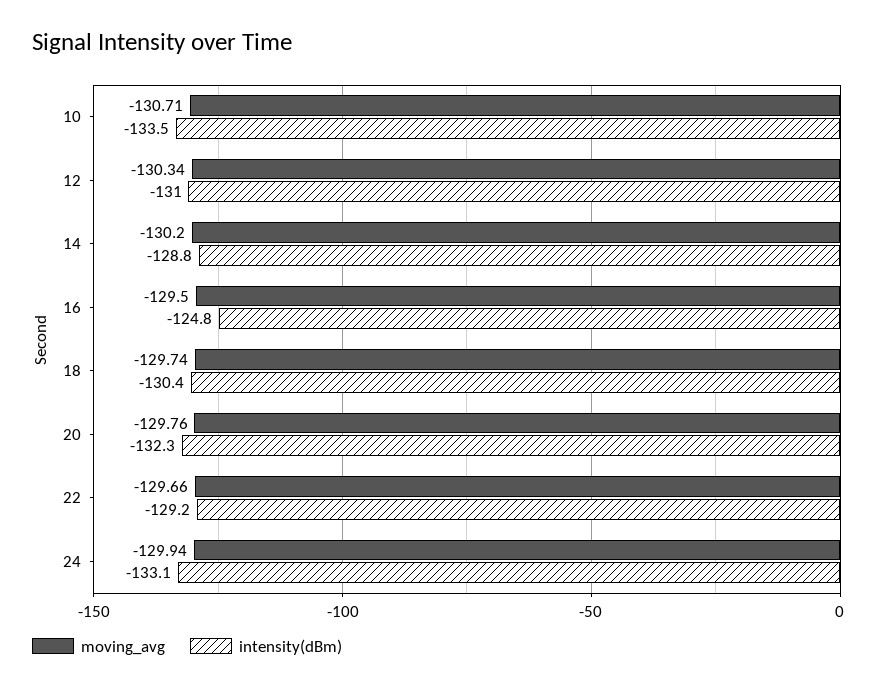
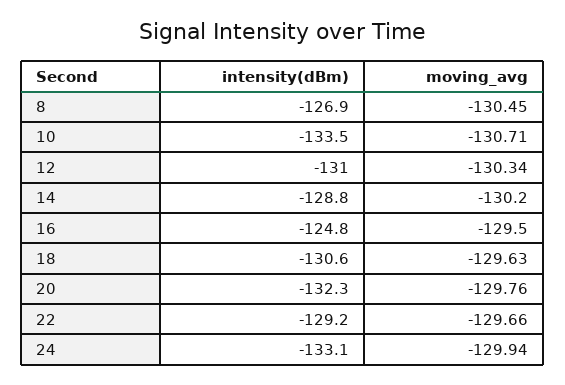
moving_avg, 18: -129.74 -> -129.63
intensity(dBm), 18: -130.4 -> -130.6
intensity(dBm), 8: none -> -126.9
moving_avg, 8: none -> -130.45

